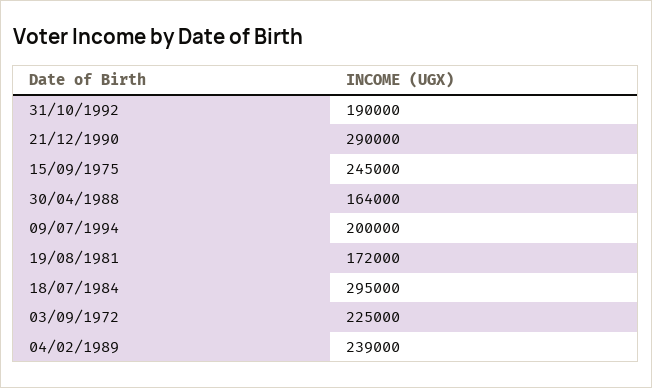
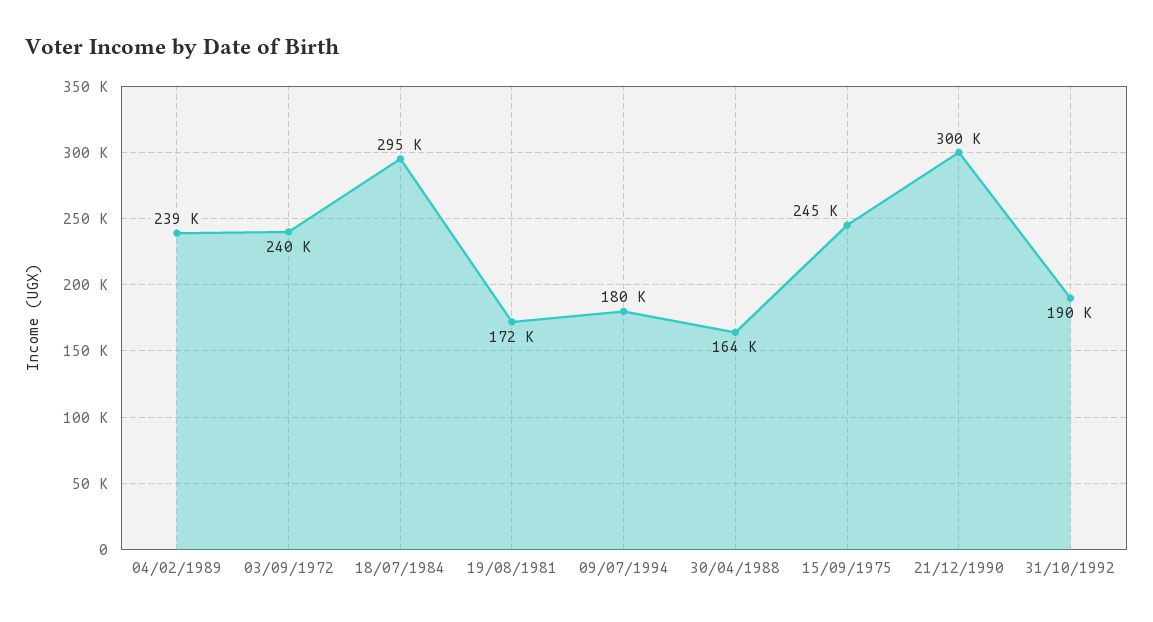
21/12/1990: 290000 -> 300000
09/07/1994: 200000 -> 180000
03/09/1972: 225000 -> 240000

